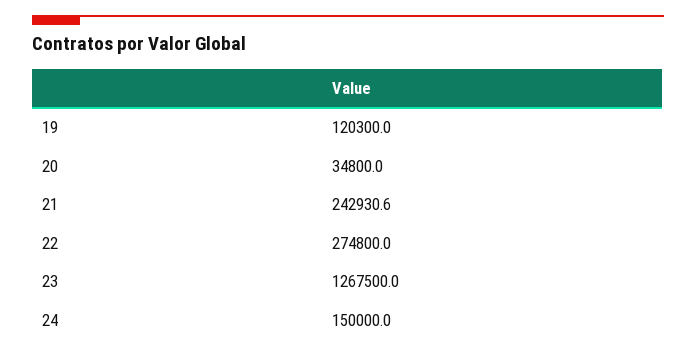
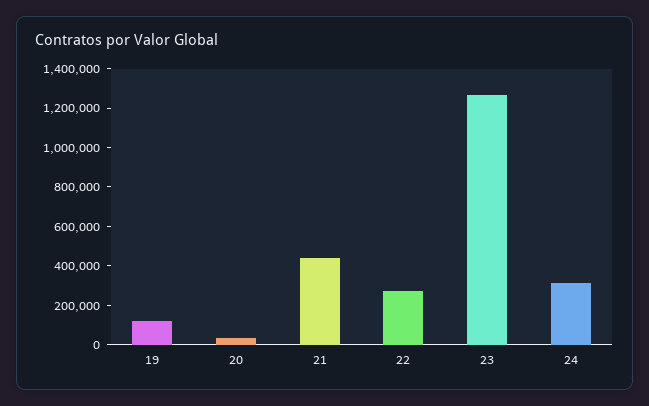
21: 242930.6 -> 450000
24: 150000 -> 300000

